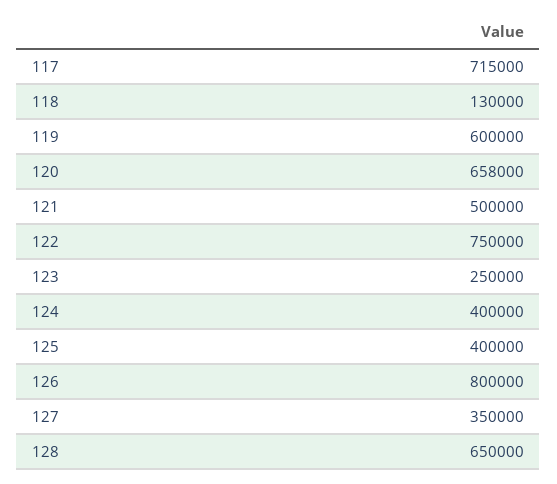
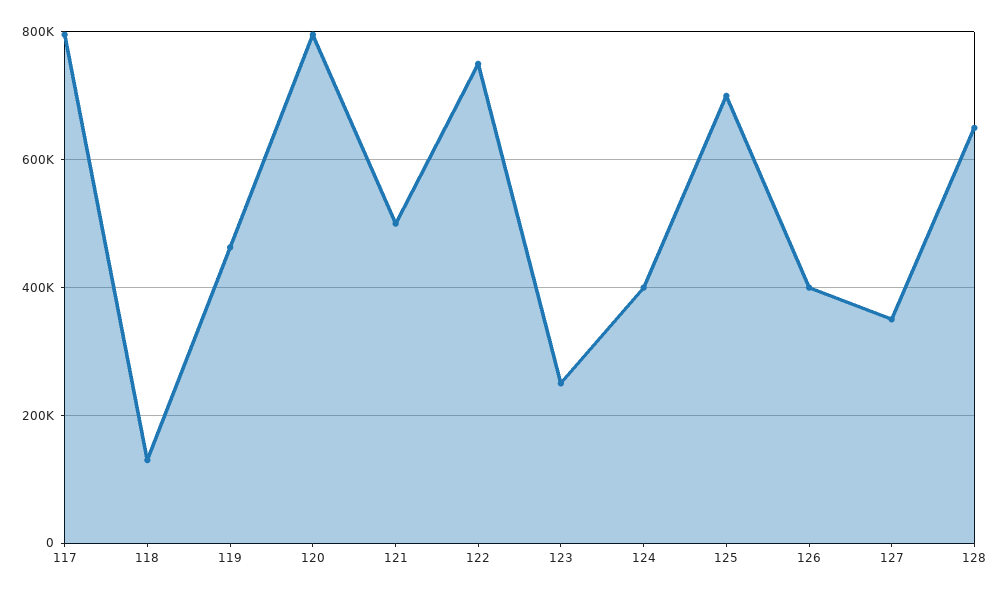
117: 715000 -> 800000
119: 600000 -> 460000
120: 658000 -> 800000
125: 400000 -> 700000
126: 800000 -> 400000

